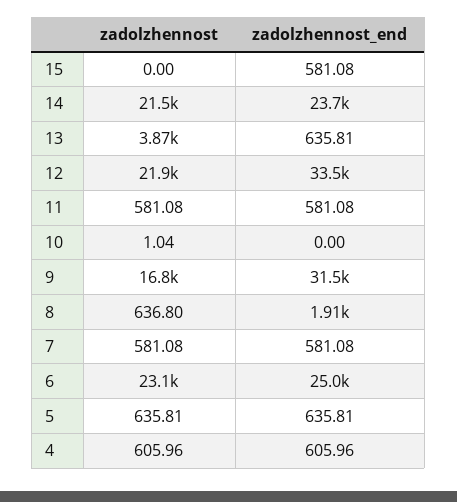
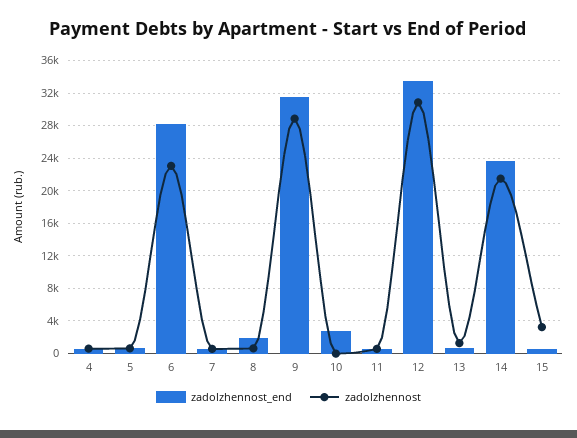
zadolzhennost, 15: 0 -> 3000
zadolzhennost, 13: 3870 -> 1000
zadolzhennost, 12: 21900 -> 31000
zadolzhennost_end, 10: 0 -> 3000
zadolzhennost, 9: 16800 -> 29000
zadolzhennost_end, 6: 25000 -> 28000

